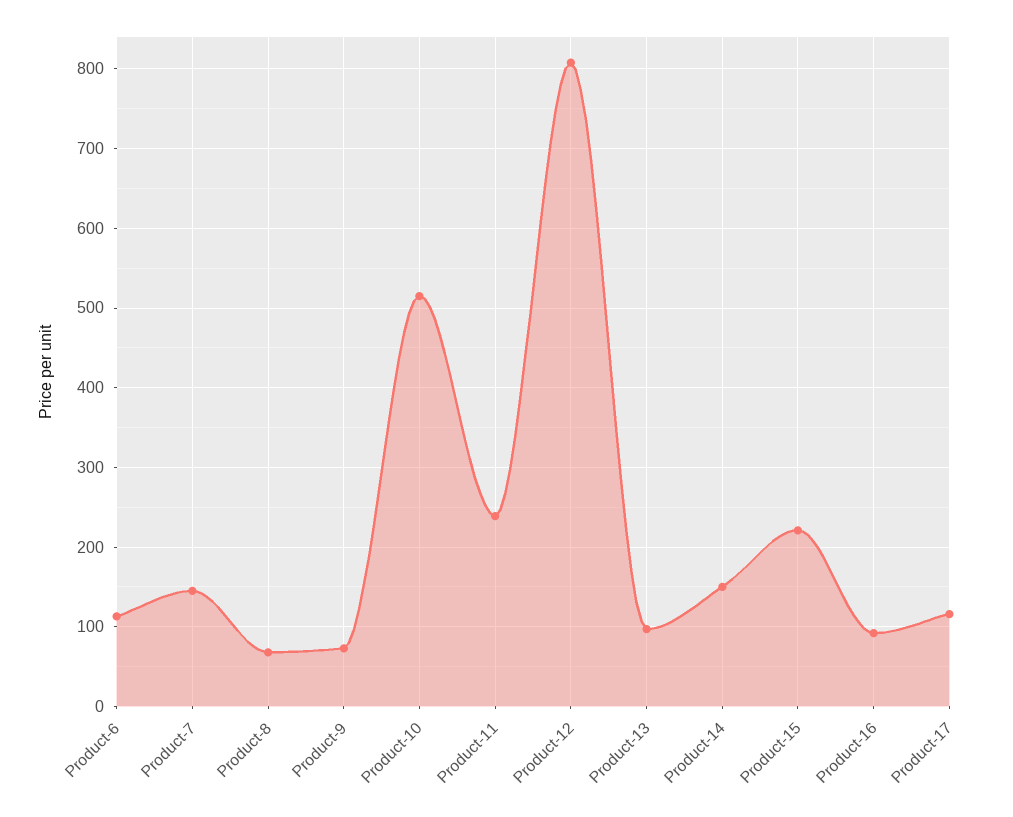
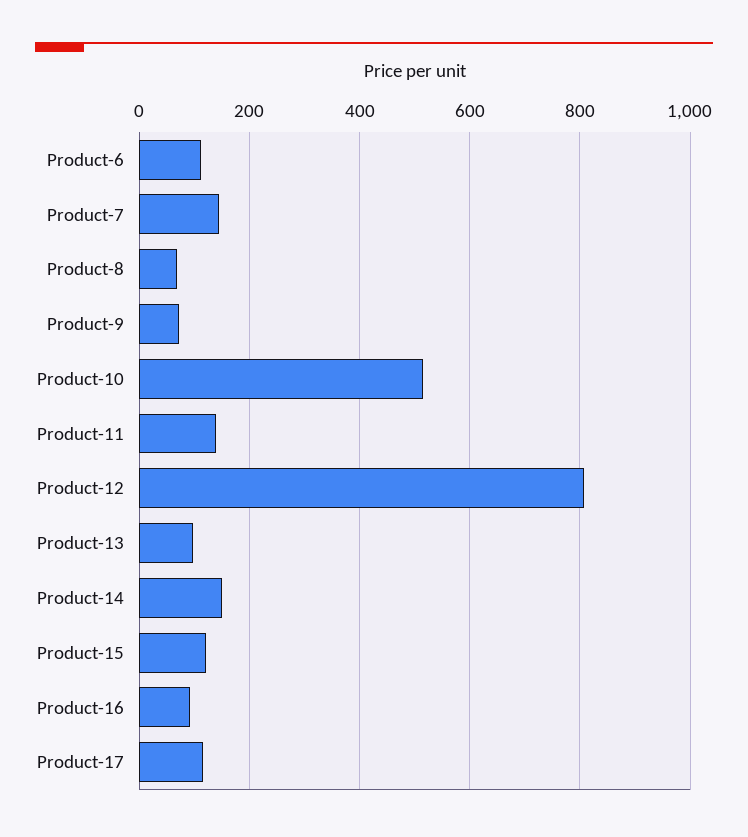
Product-11: 240 -> 140
Product-15: 220 -> 120

